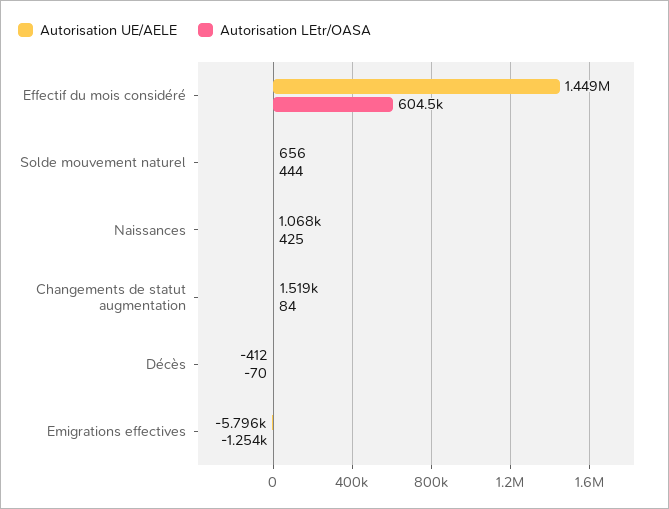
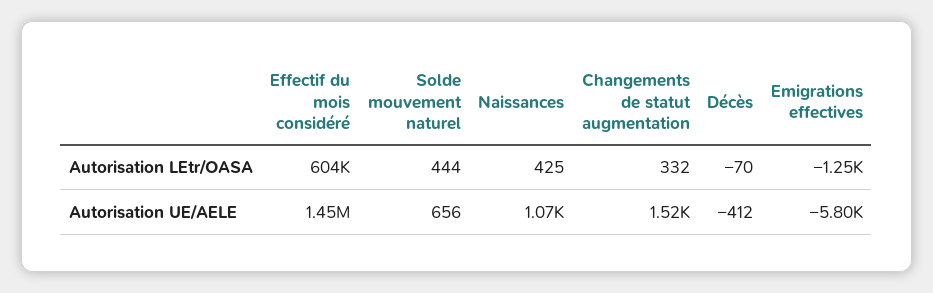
Autorisation LEtr/OASA, Changements de statut augmentation: 84 -> 332

